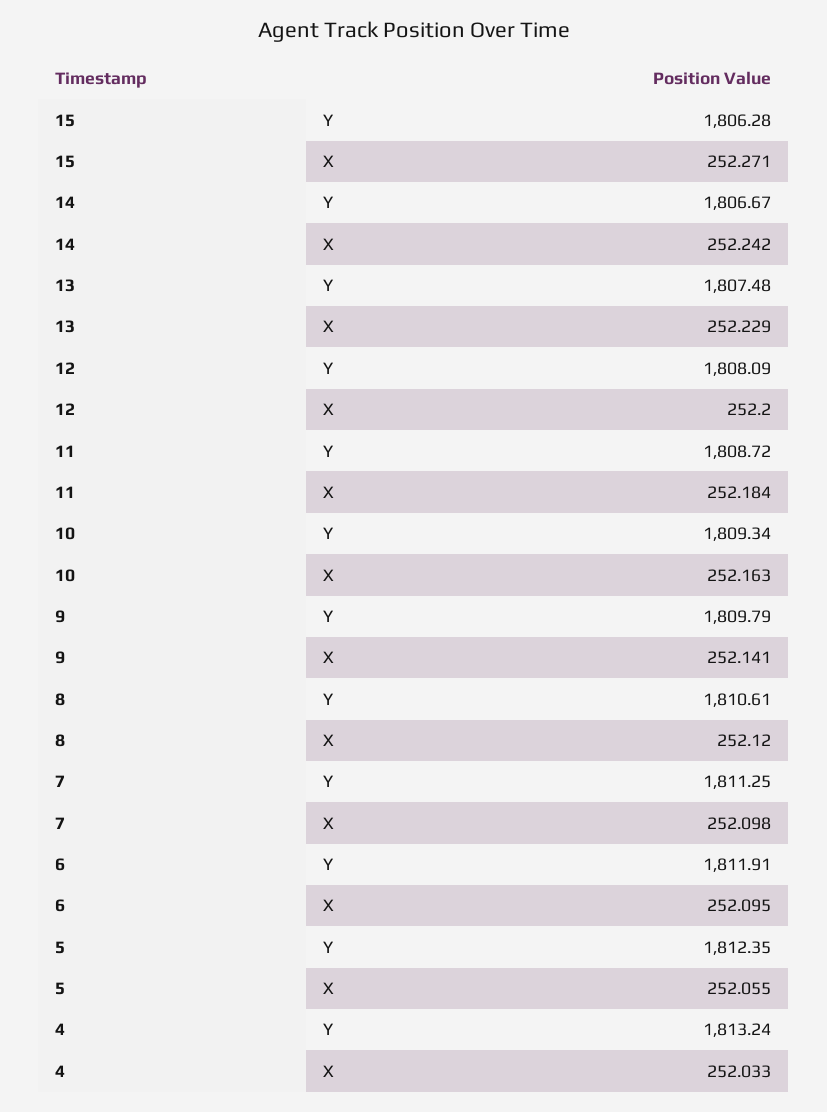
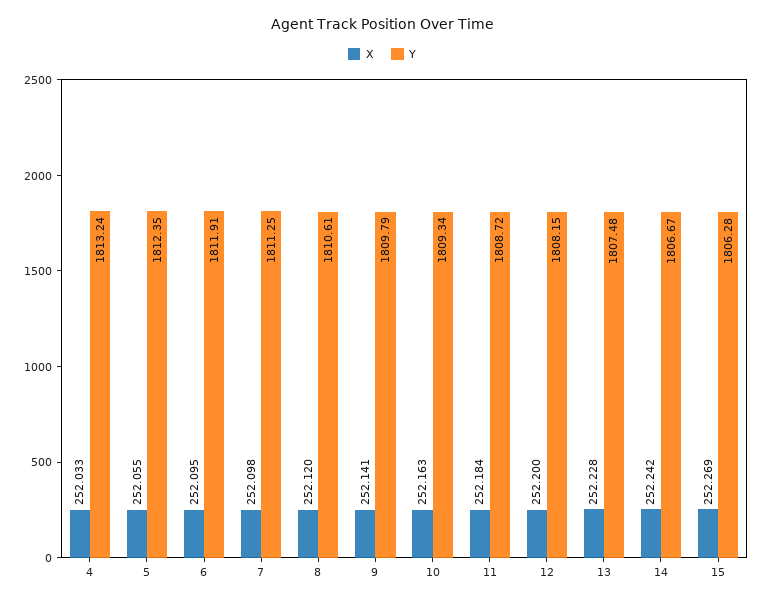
X, 15: 252.271 -> 252.269
X, 13: 252.229 -> 252.228
Y, 12: 1808.09 -> 1808.15

